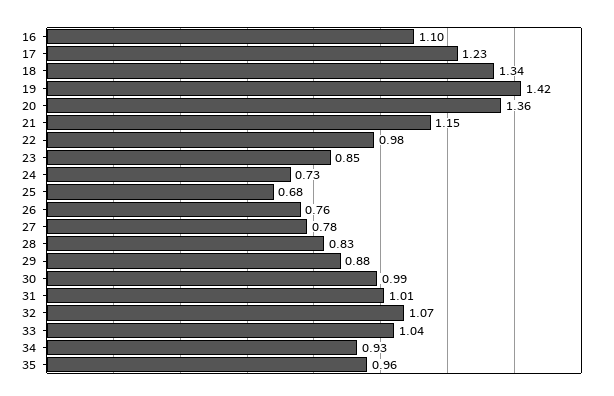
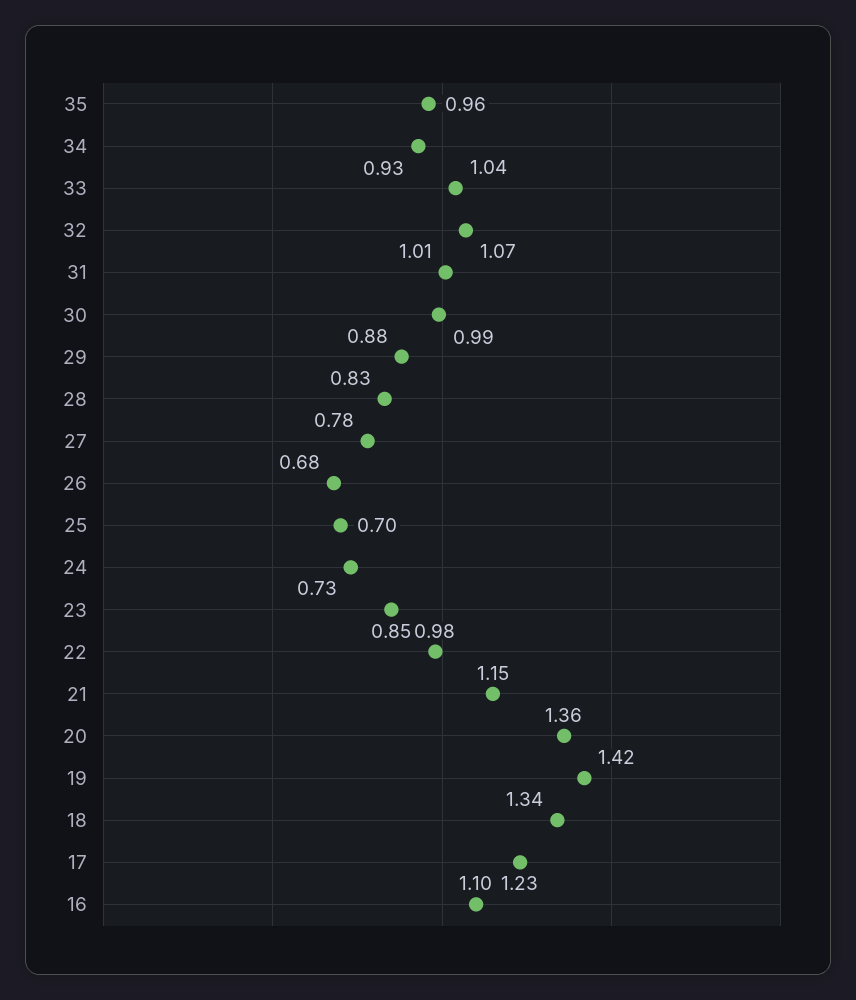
25: 0.68 -> 0.7
26: 0.76 -> 0.68

